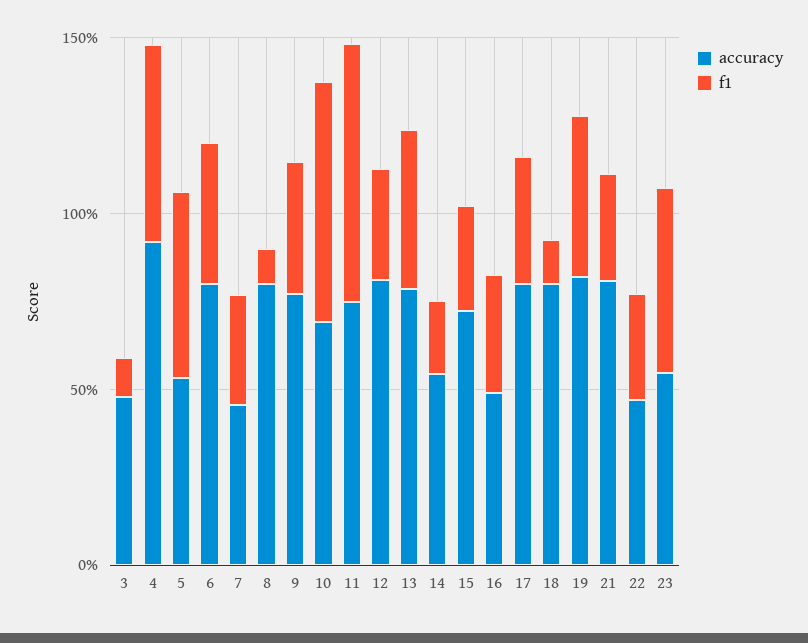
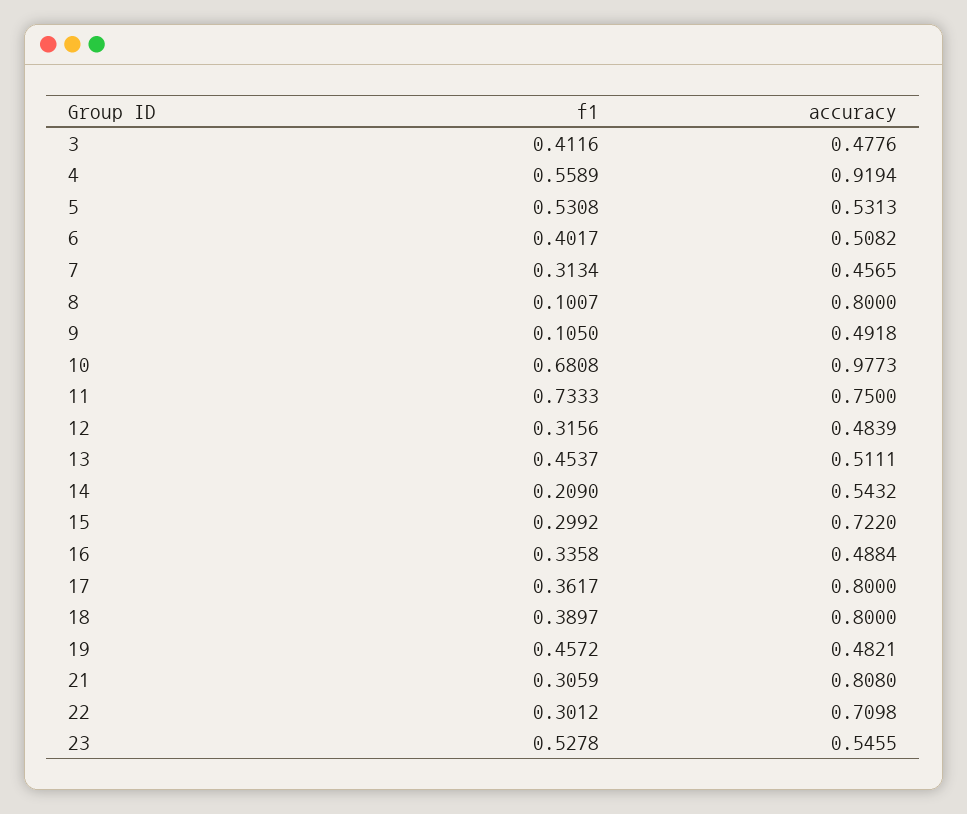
f1, 3: 0.1 -> 0.4116
accuracy, 6: 0.8 -> 0.5082
accuracy, 9: 0.8 -> 0.4918
f1, 9: 0.4 -> 0.105
accuracy, 10: 0.7 -> 0.9773
accuracy, 12: 0.8 -> 0.4839
accuracy, 13: 0.8 -> 0.5111
f1, 18: 0.1 -> 0.3897
accuracy, 19: 0.8 -> 0.4821
accuracy, 22: 0.5 -> 0.7098

